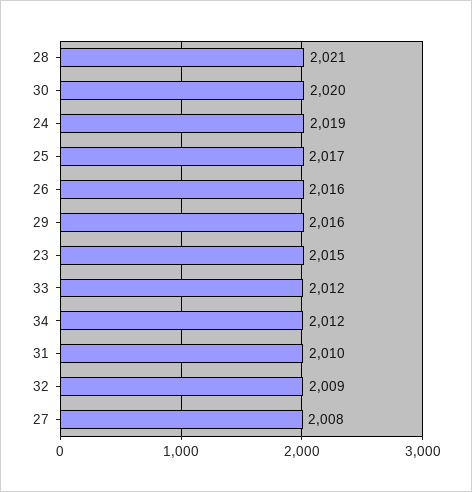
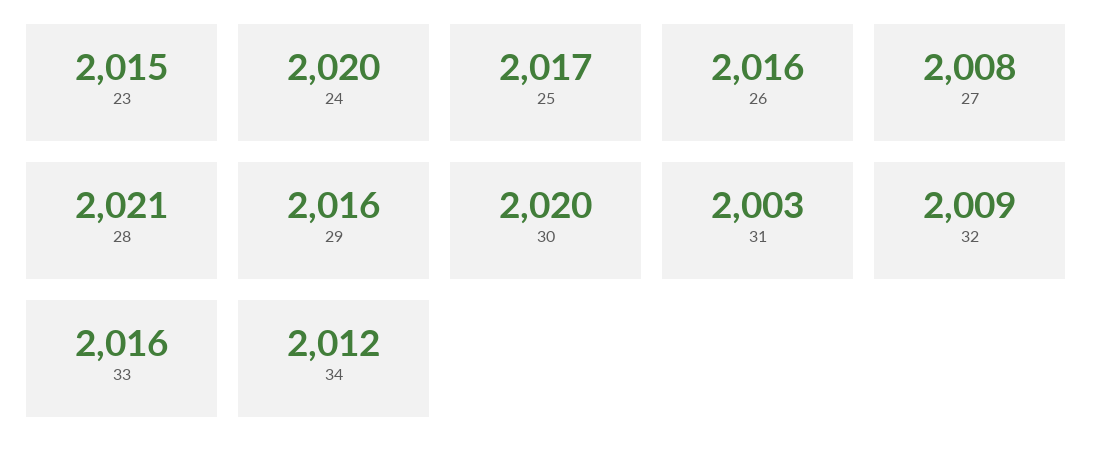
24: 2019 -> 2020
33: 2012 -> 2016
31: 2010 -> 2003

